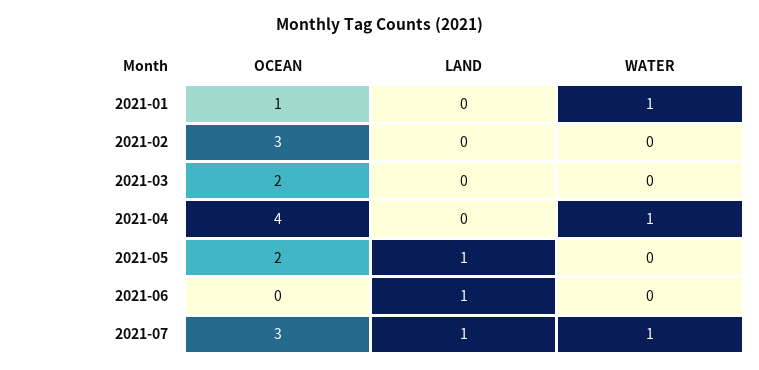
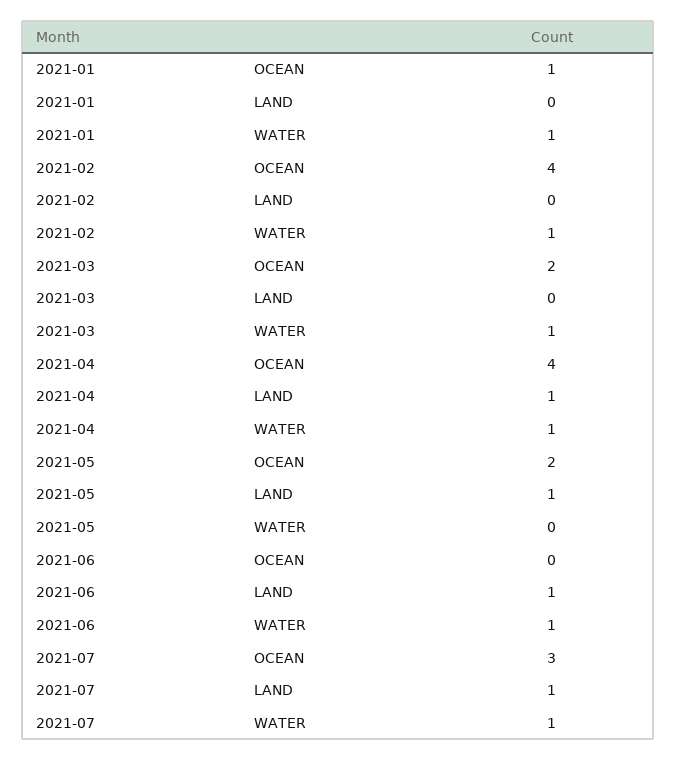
OCEAN, 2021-02: 3 -> 4
WATER, 2021-02: 0 -> 1
WATER, 2021-03: 0 -> 1
LAND, 2021-04: 0 -> 1
WATER, 2021-06: 0 -> 1

